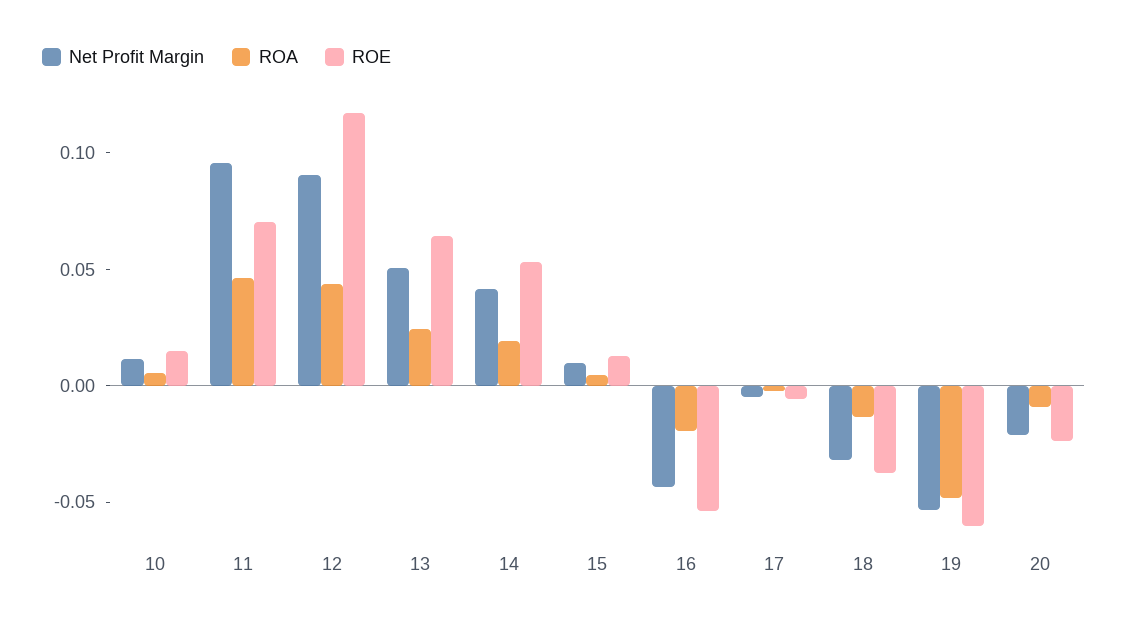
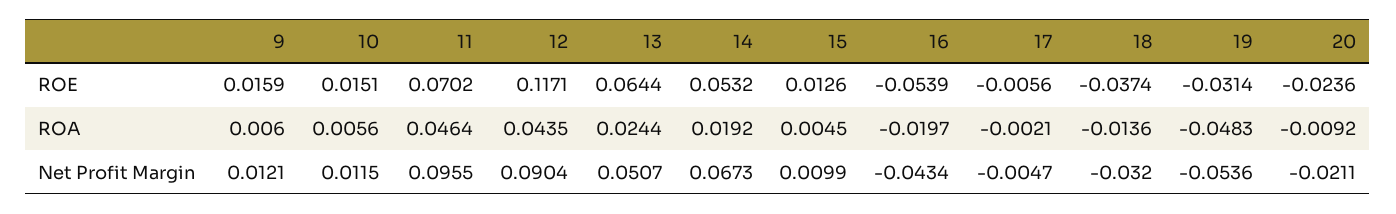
Net Profit Margin, 14: 0.04 -> 0.0673
ROE, 19: -0.06 -> -0.0314
ROE, 9: none -> 0.0159
ROA, 9: none -> 0.006
Net Profit Margin, 9: none -> 0.0121

